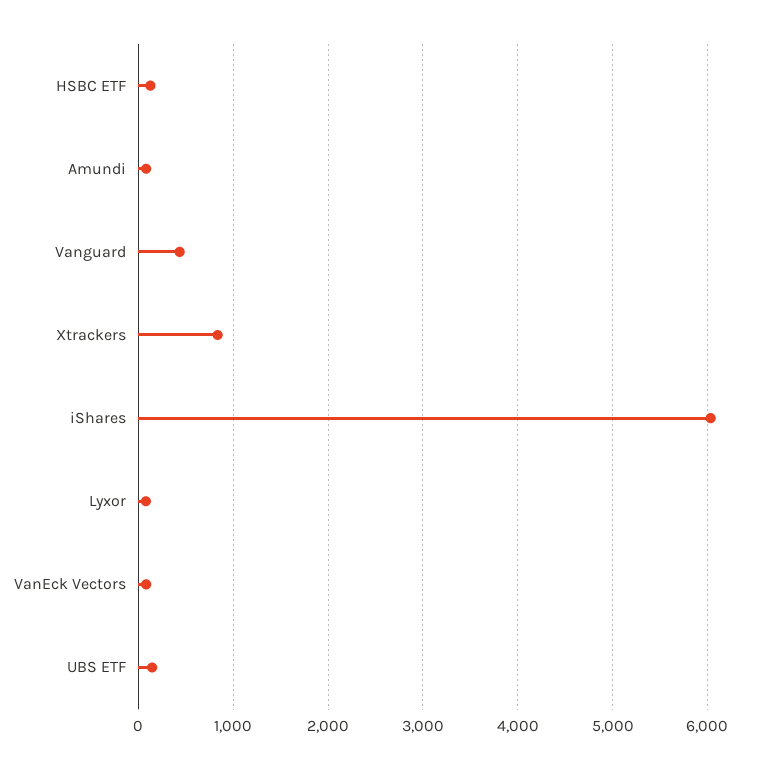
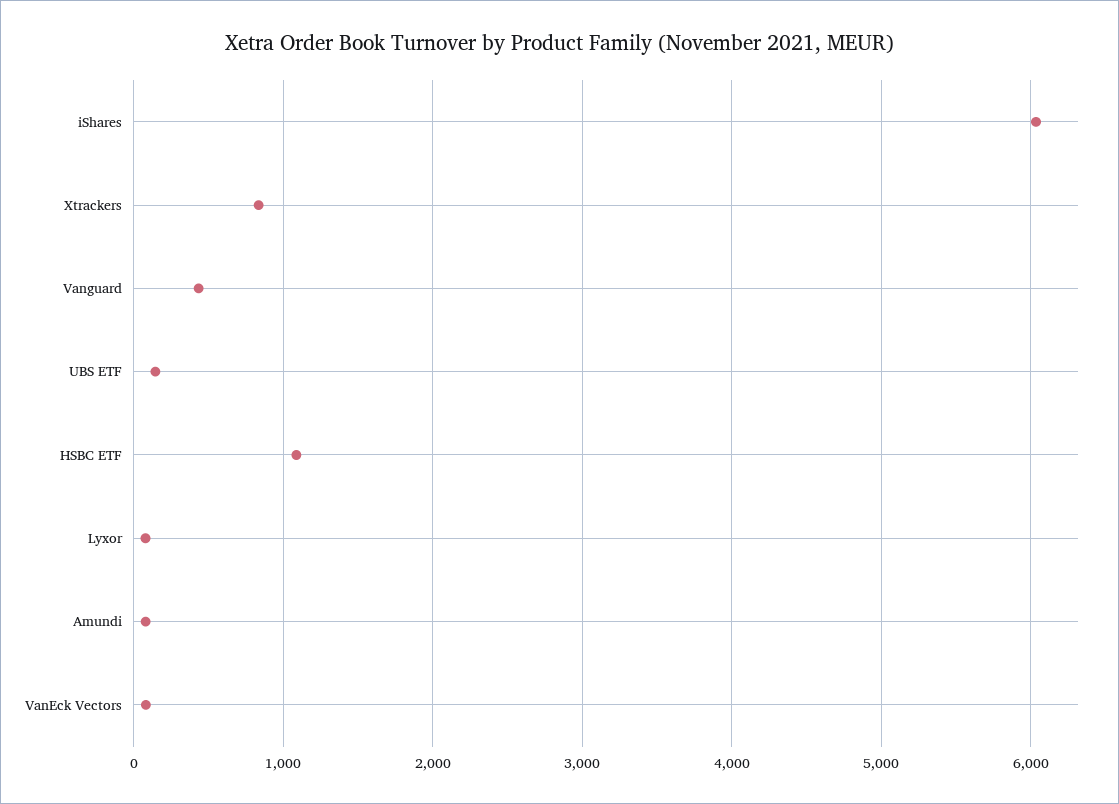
HSBC ETF: 100 -> 1100

